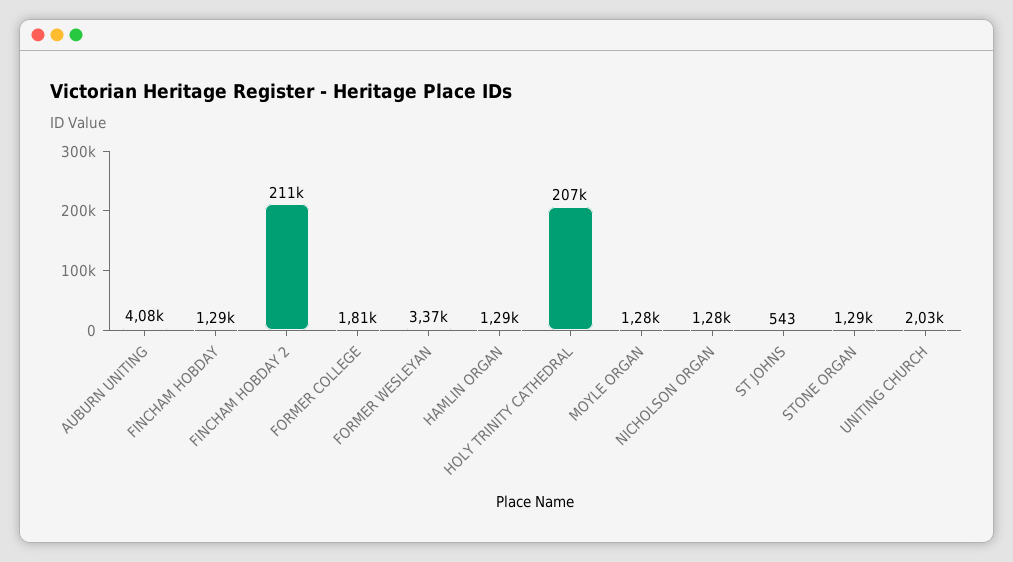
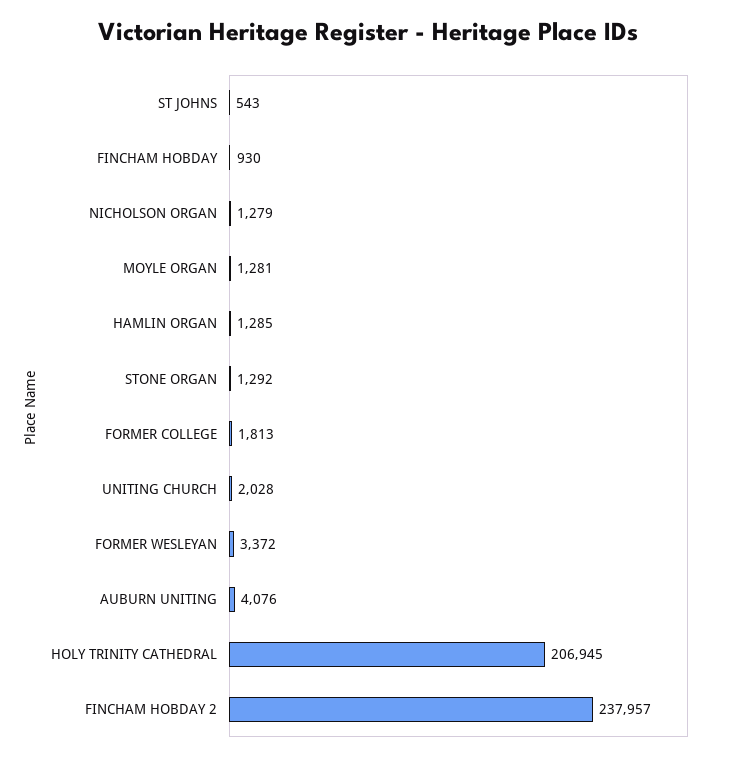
FINCHAM HOBDAY: 1290 -> 930
FINCHAM HOBDAY 2: 211000 -> 237957

